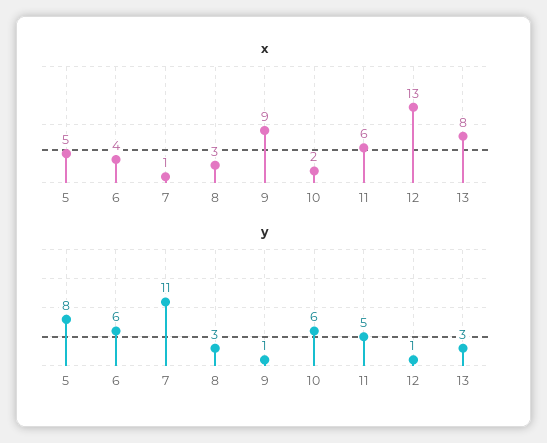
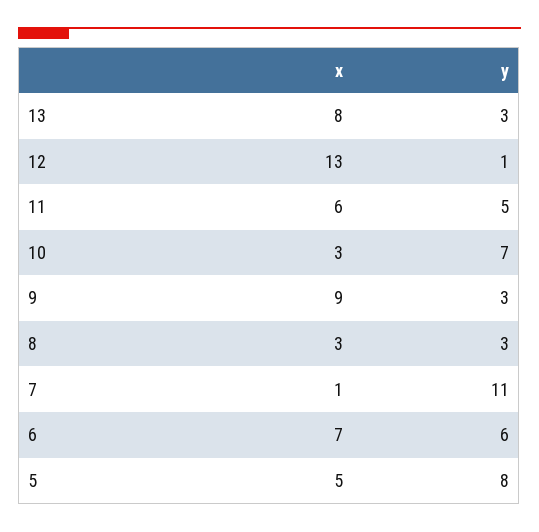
x, 6: 4 -> 7
x, 10: 2 -> 3
y, 9: 1 -> 3
y, 10: 6 -> 7

